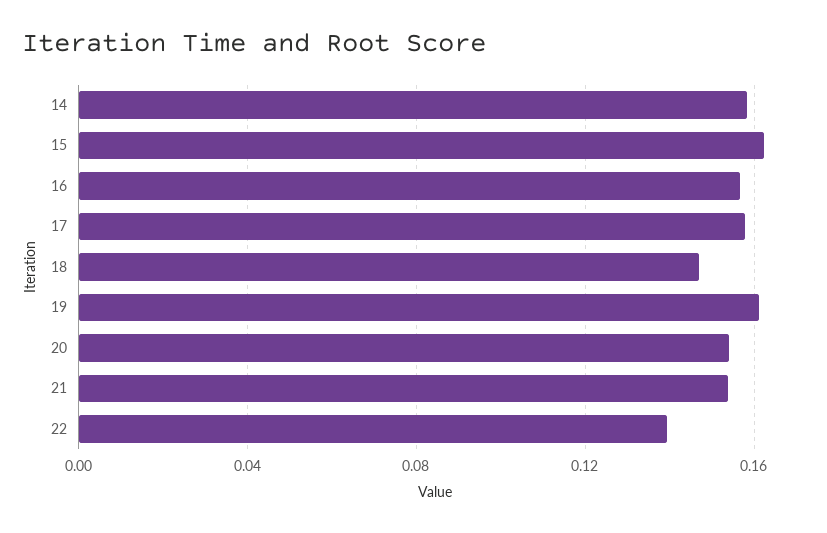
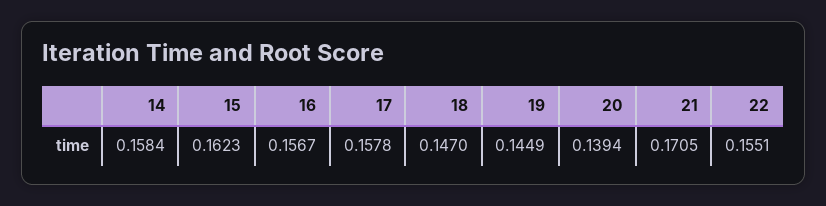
19: 0.16 -> 0.1449
20: 0.155 -> 0.1394
21: 0.155 -> 0.1705
22: 0.14 -> 0.1551

